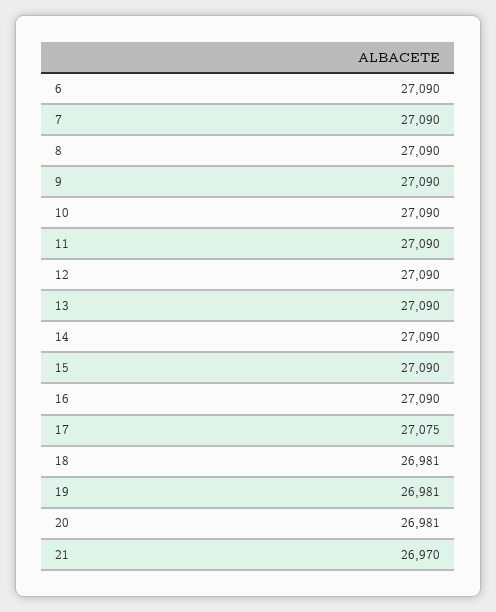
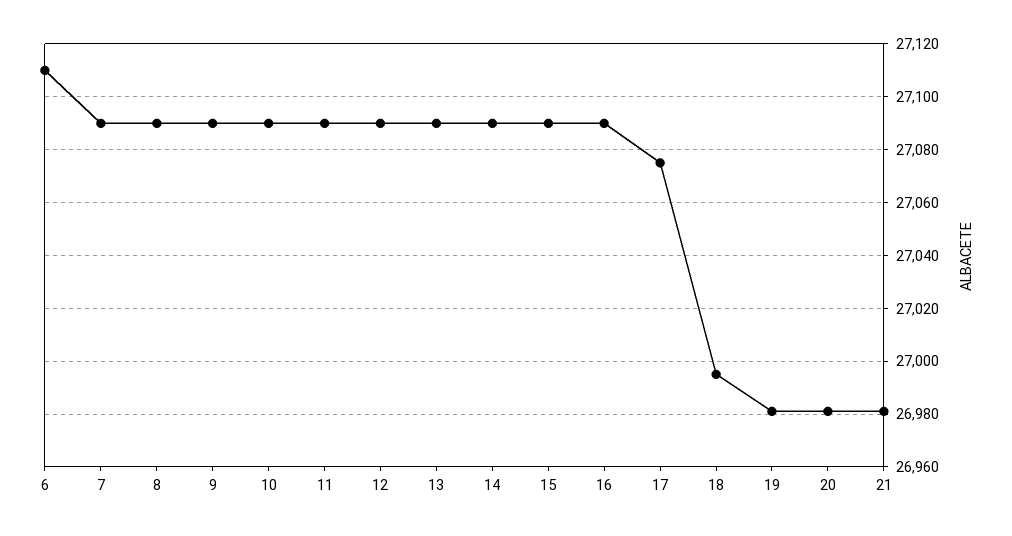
6: 27090 -> 27110
18: 26981 -> 26995
21: 26970 -> 26980

